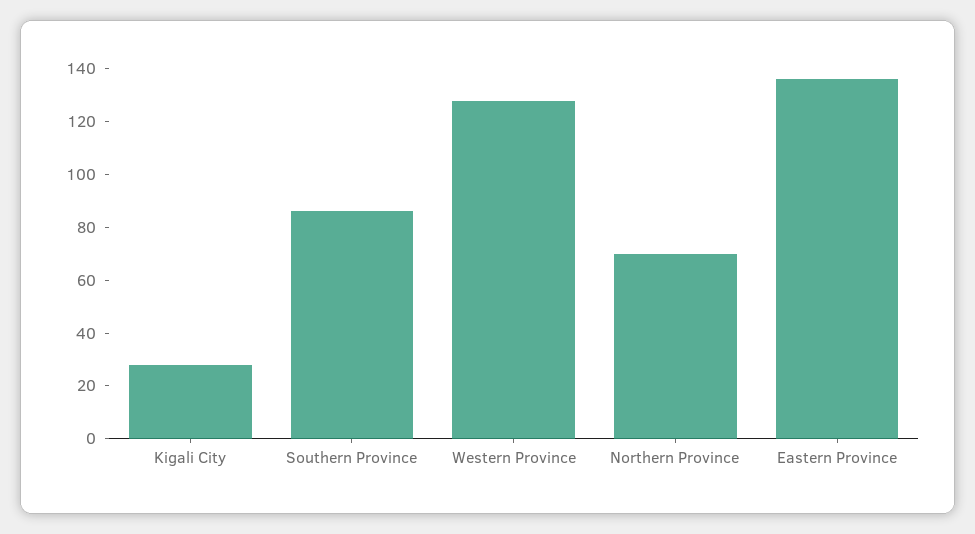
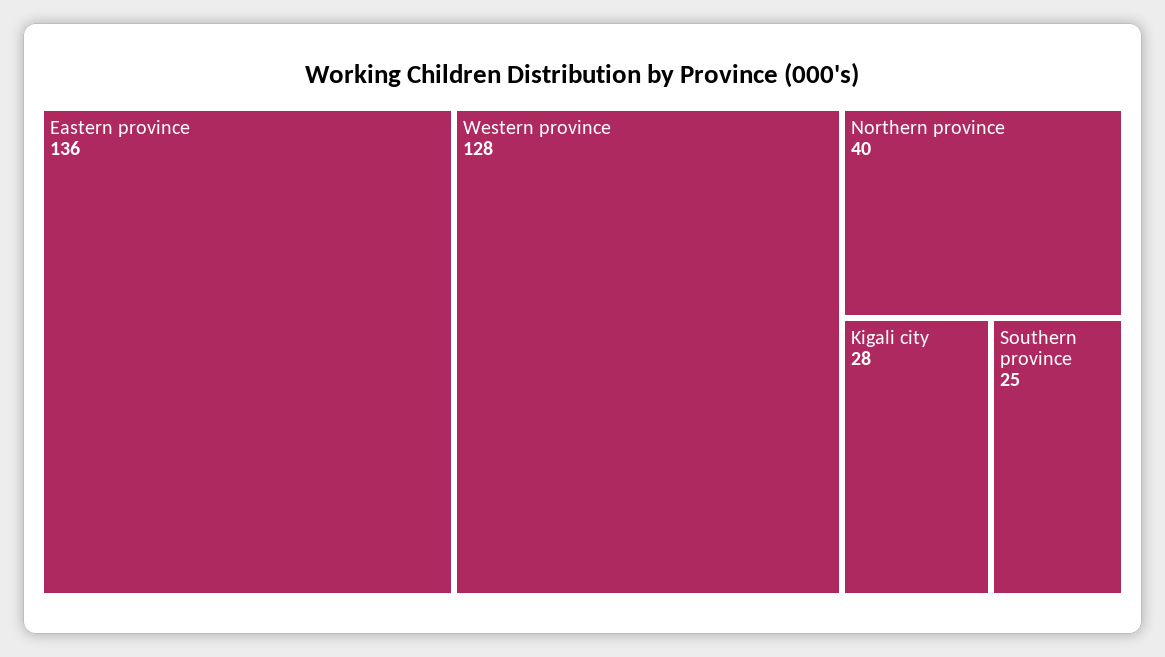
Southern Province: 85 -> 25
Northern Province: 70 -> 40

